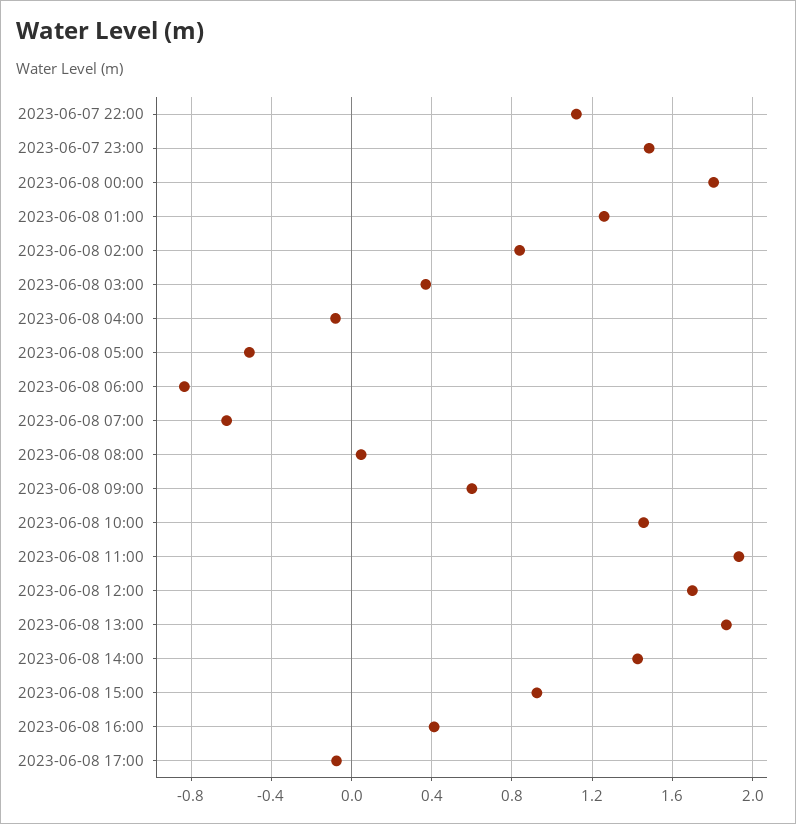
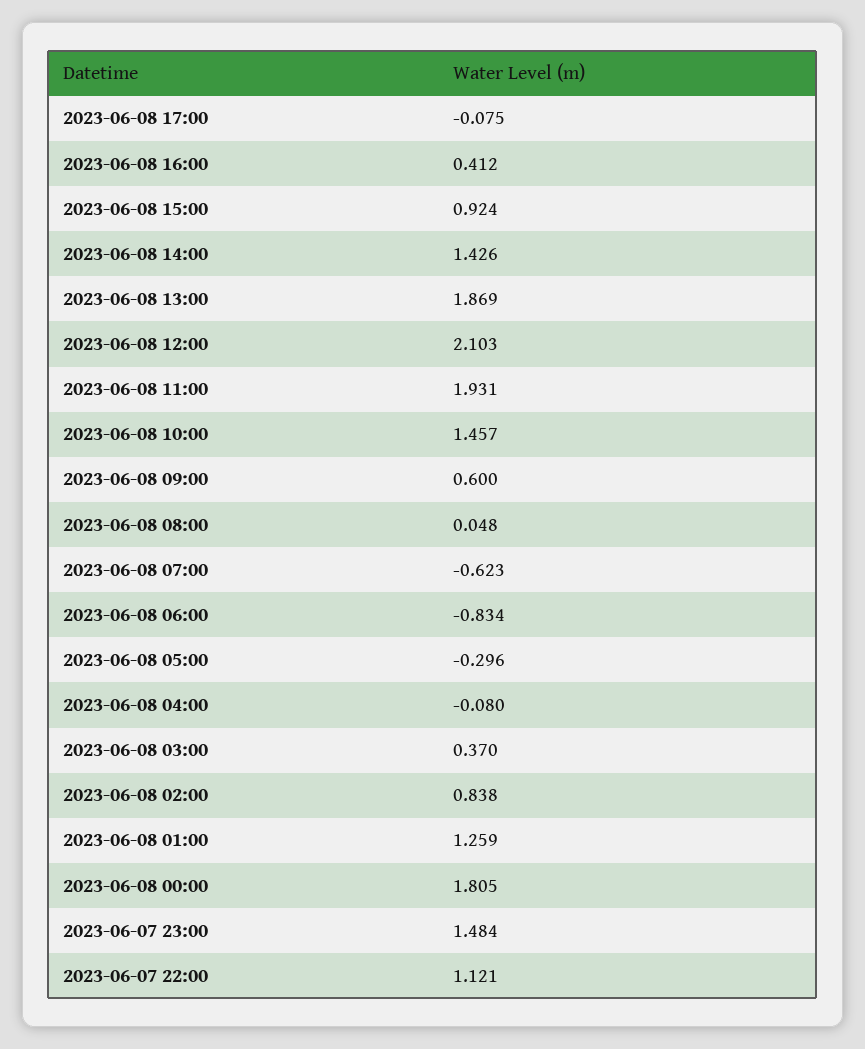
2023-06-08 05:00: -0.5 -> -0.296
2023-06-08 12:00: 1.7 -> 2.103

